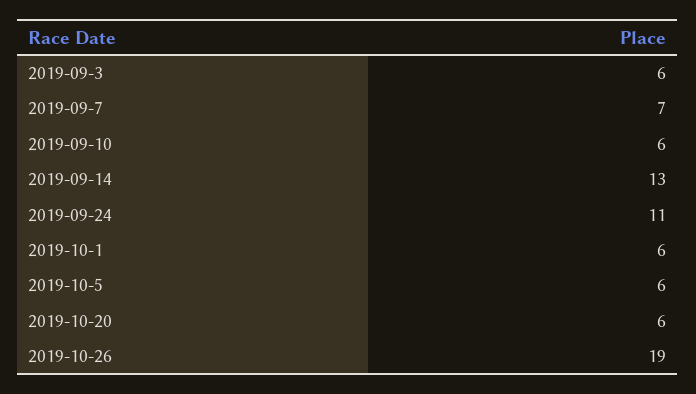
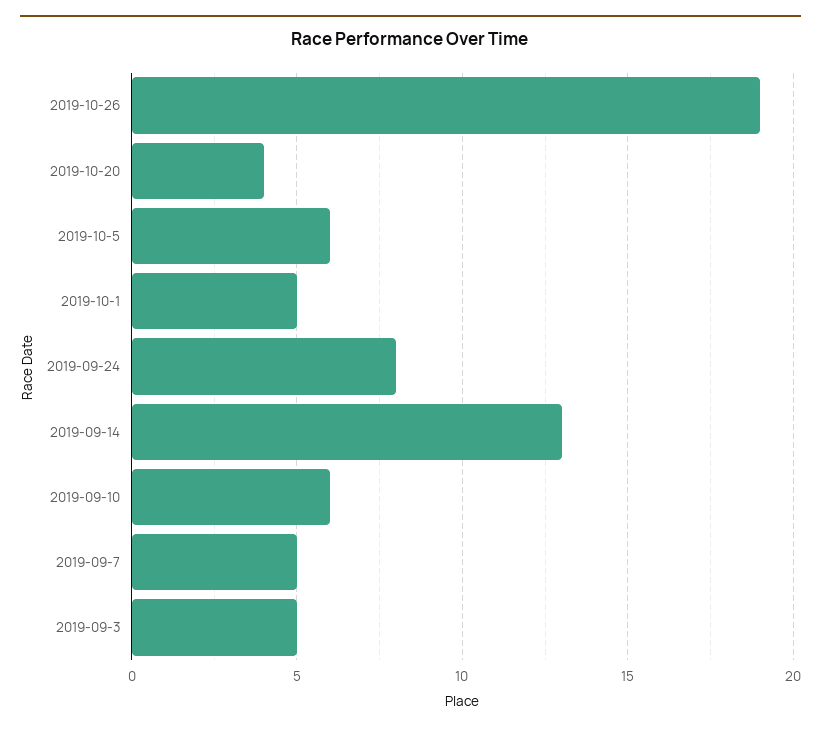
2019-09-3: 6 -> 5
2019-09-7: 7 -> 5
2019-09-24: 11 -> 8
2019-10-1: 6 -> 5
2019-10-20: 6 -> 4

